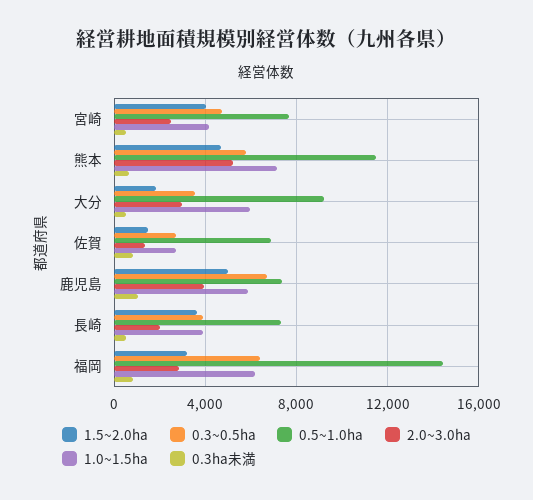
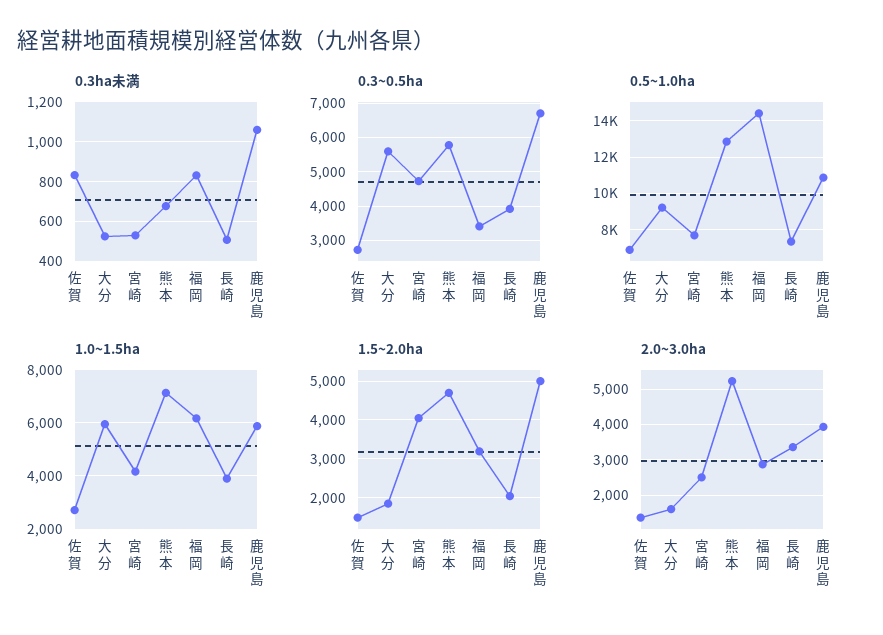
0.5~1.0ha, 熊本: 11500 -> 13000
0.3~0.5ha, 大分: 3500 -> 5600
2.0~3.0ha, 大分: 3000 -> 1600
0.5~1.0ha, 鹿児島: 7500 -> 11000
1.5~2.0ha, 長崎: 3500 -> 2000
2.0~3.0ha, 長崎: 2000 -> 3400
0.3~0.5ha, 福岡: 6500 -> 3400

